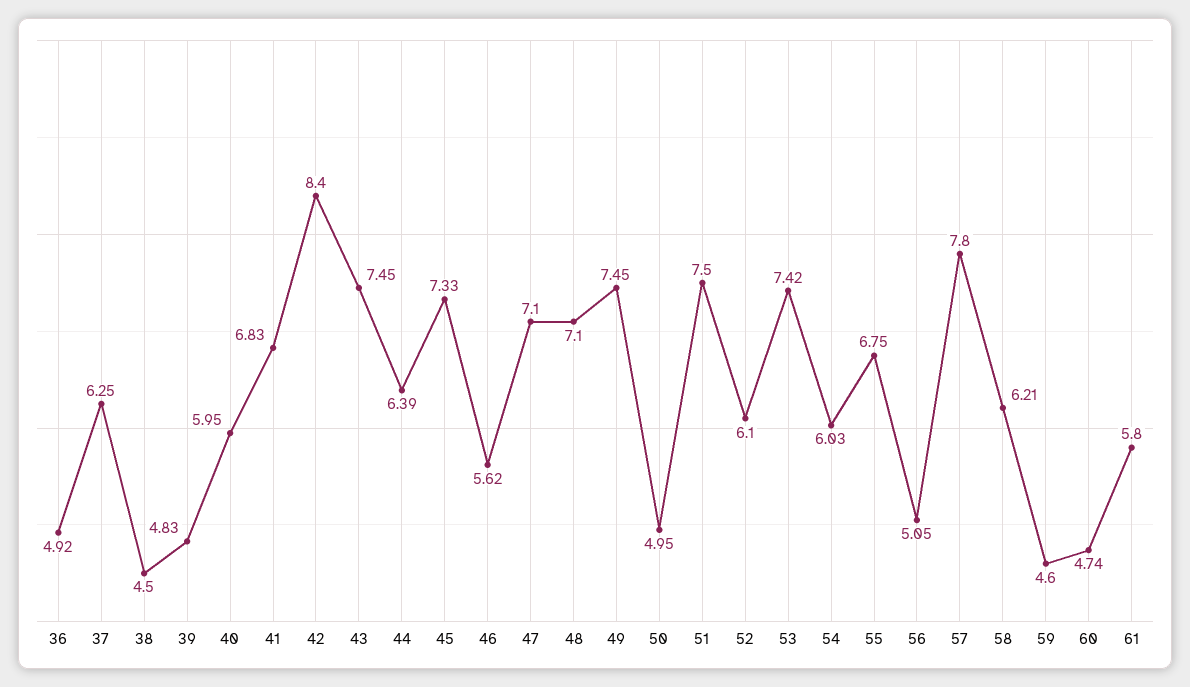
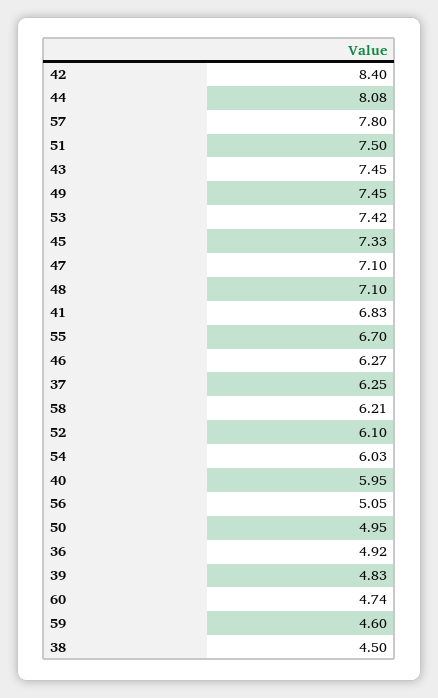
44: 6.39 -> 8.08
46: 5.62 -> 6.27
55: 6.75 -> 6.7
61: 5.8 -> none

